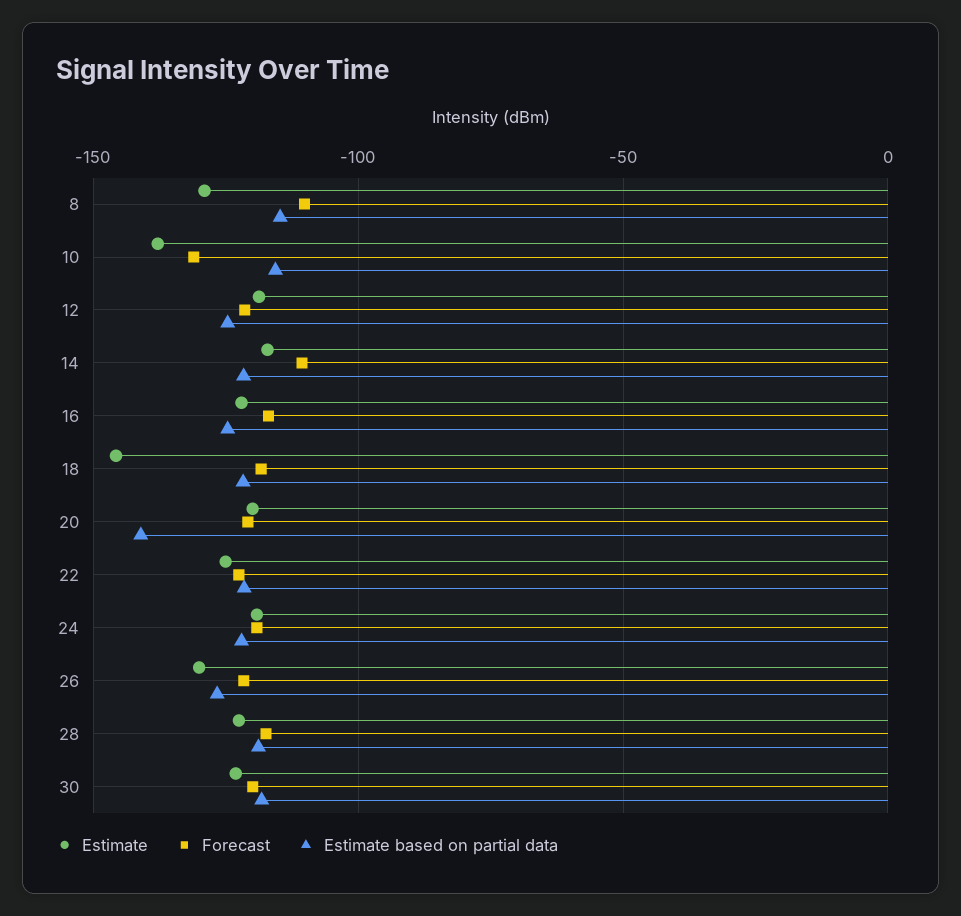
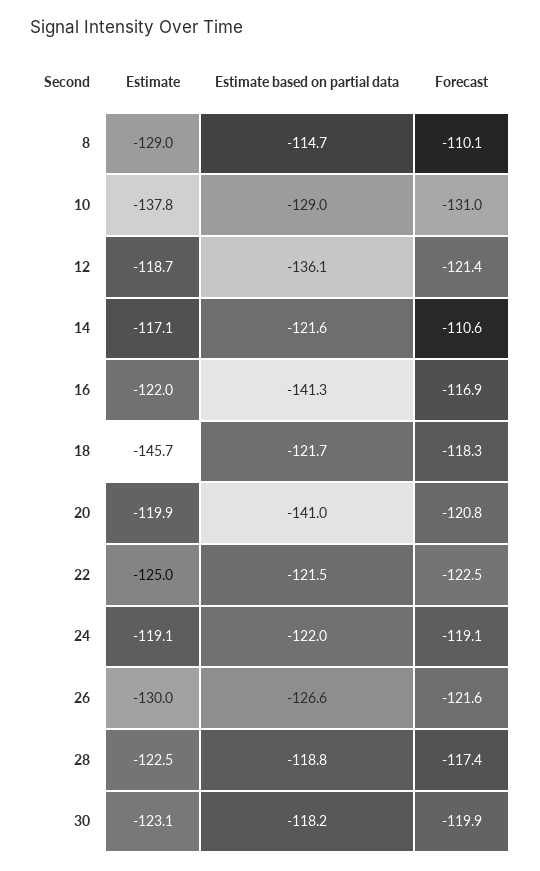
Estimate based on partial data, 10: -115 -> -129
Estimate based on partial data, 12: -125 -> -136.1
Estimate based on partial data, 16: -125 -> -141.3

